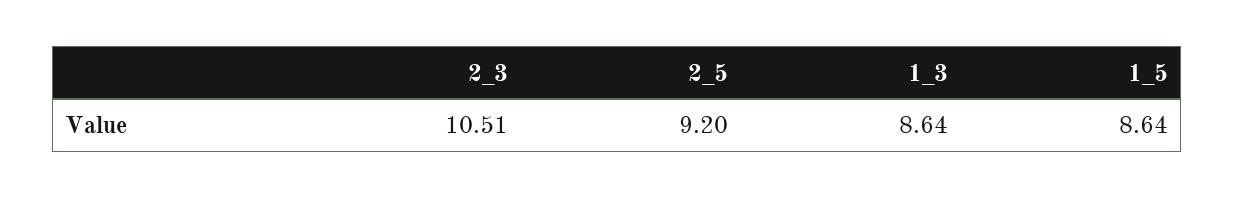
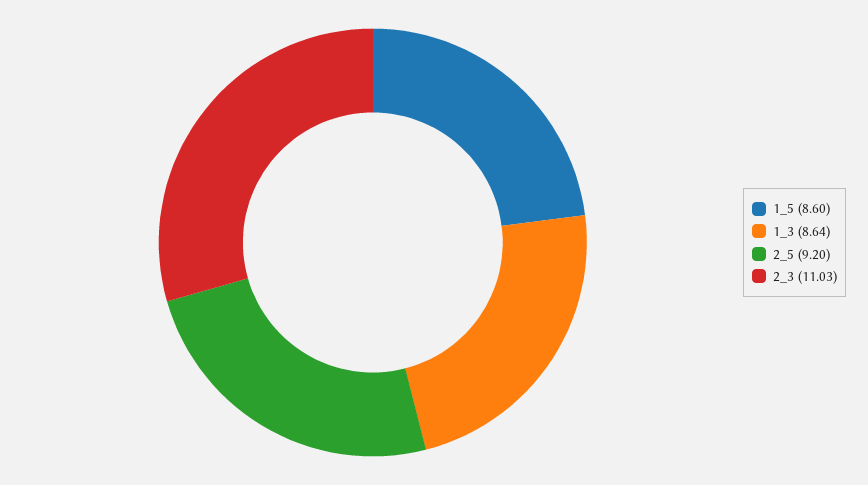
2_3: 10.51 -> 11.03
1_5: 8.64 -> 8.6

